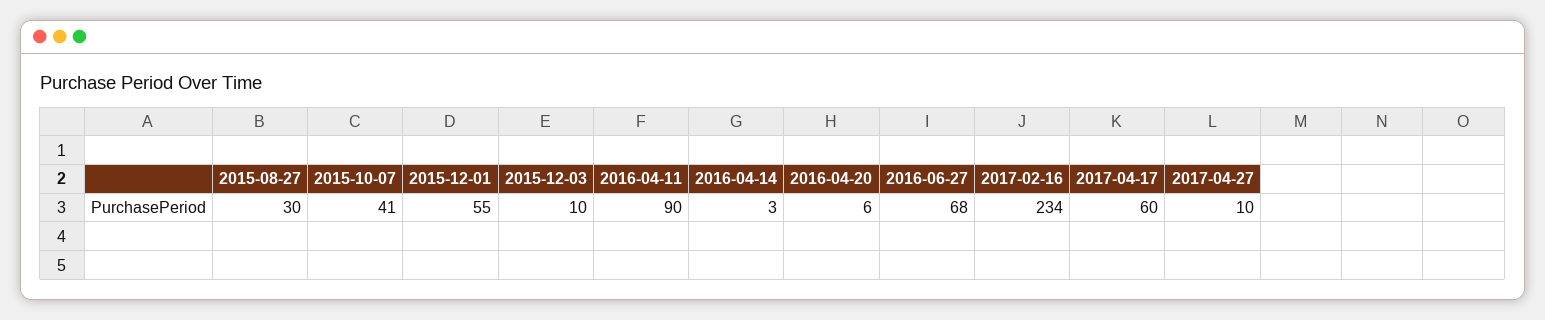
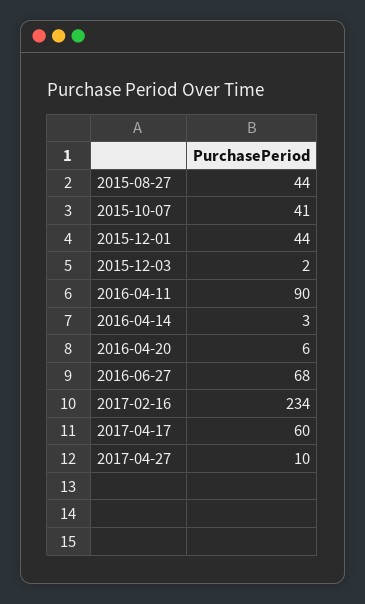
2015-08-27: 30 -> 44
2015-12-01: 55 -> 44
2015-12-03: 10 -> 2

